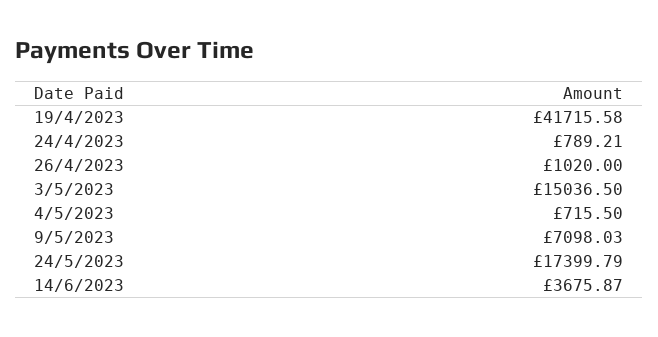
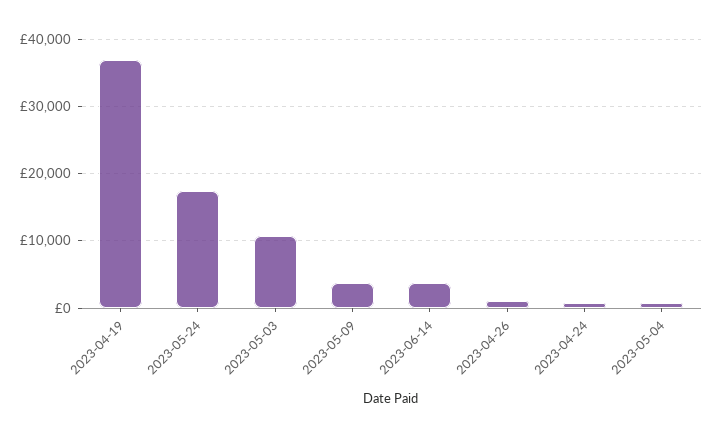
19/4/2023: 41715.58 -> 37000
3/5/2023: 15036.5 -> 11000
9/5/2023: 7098.03 -> 4000

